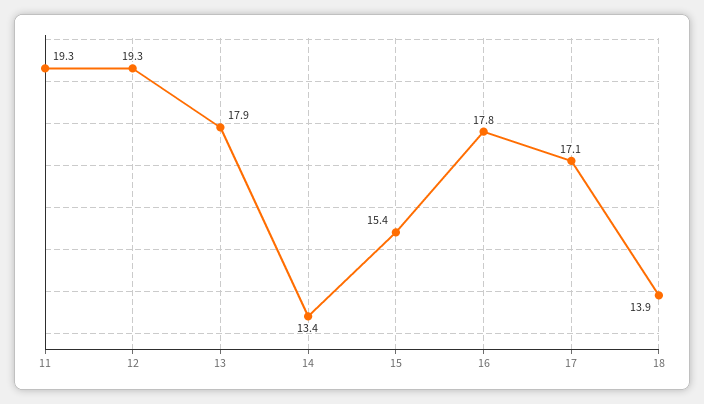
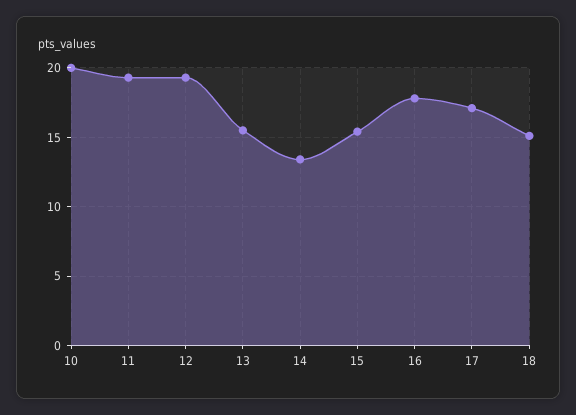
13: 17.9 -> 15.5
18: 13.9 -> 15
10: none -> 20

